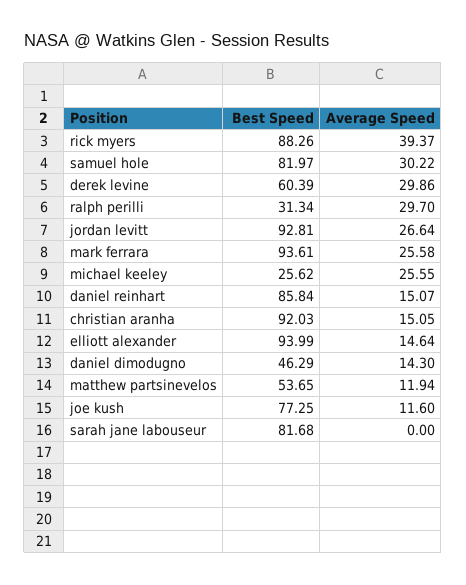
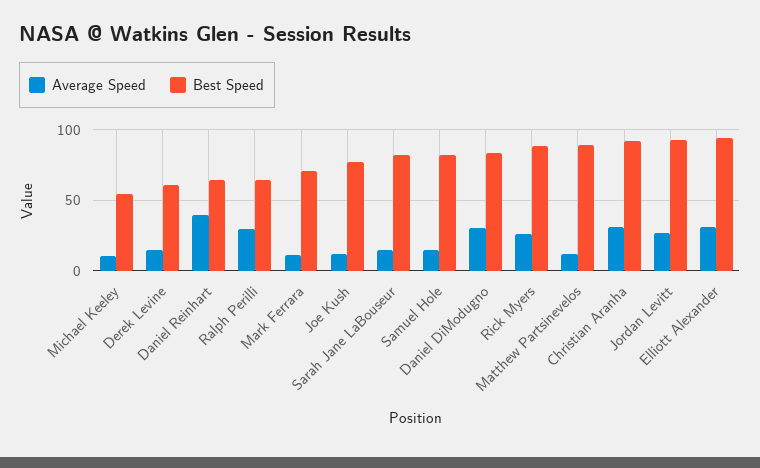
Average Speed, rick myers: 39.37 -> 25
Average Speed, samuel hole: 30.22 -> 15
Average Speed, derek levine: 29.86 -> 15
Best Speed, ralph perilli: 31.34 -> 65
Best Speed, mark ferrara: 93.61 -> 70
Average Speed, mark ferrara: 25.58 -> 10
Best Speed, michael keeley: 25.62 -> 55
Average Speed, michael keeley: 25.55 -> 10
Best Speed, daniel reinhart: 85.84 -> 65
Average Speed, daniel reinhart: 15.07 -> 40
Average Speed, christian aranha: 15.05 -> 30
Average Speed, elliott alexander: 14.64 -> 30
Best Speed, daniel dimodugno: 46.29 -> 85
Average Speed, daniel dimodugno: 14.3 -> 30
Best Speed, matthew partsinevelos: 53.65 -> 90
Average Speed, sarah jane labouseur: 0 -> 15

